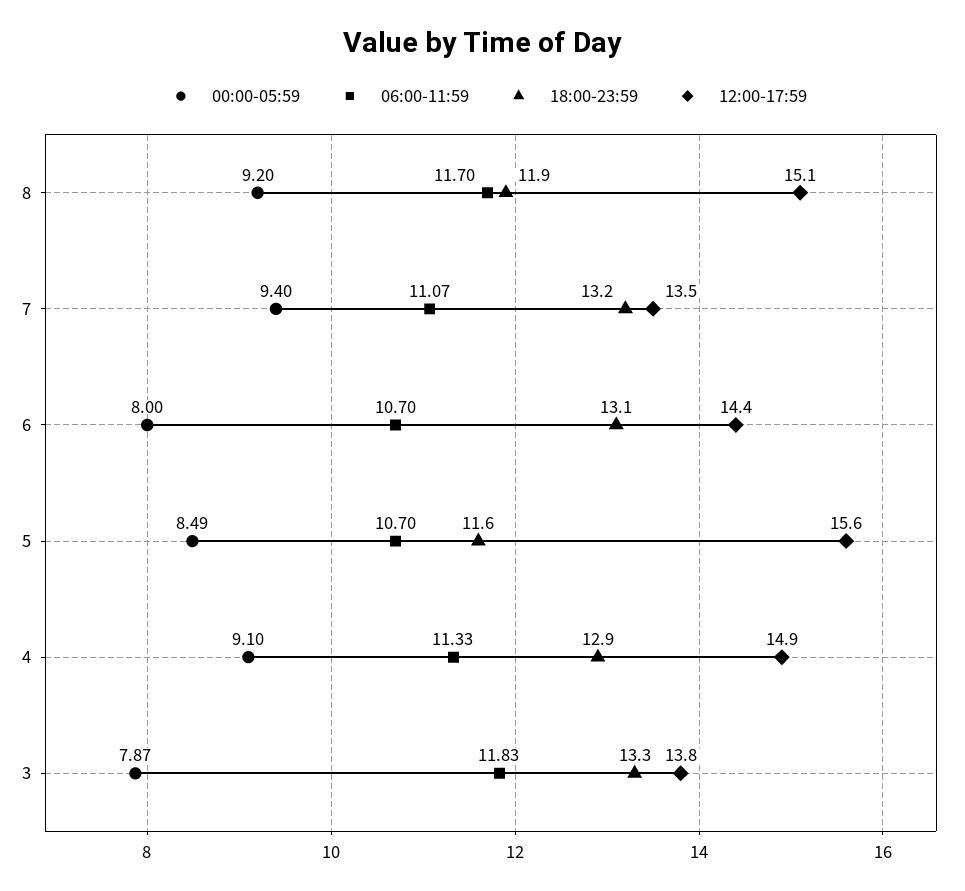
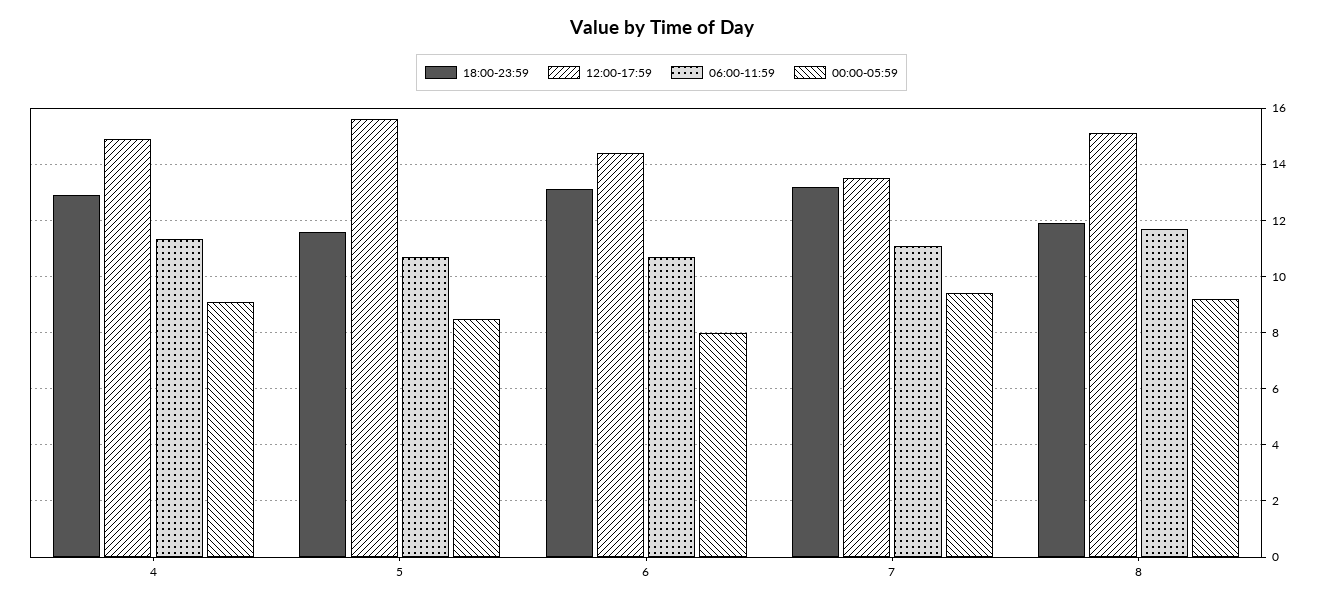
00:00-05:59, 3: 7.87 -> none
06:00-11:59, 3: 11.83 -> none
18:00-23:59, 3: 13.3 -> none
12:00-17:59, 3: 13.8 -> none

